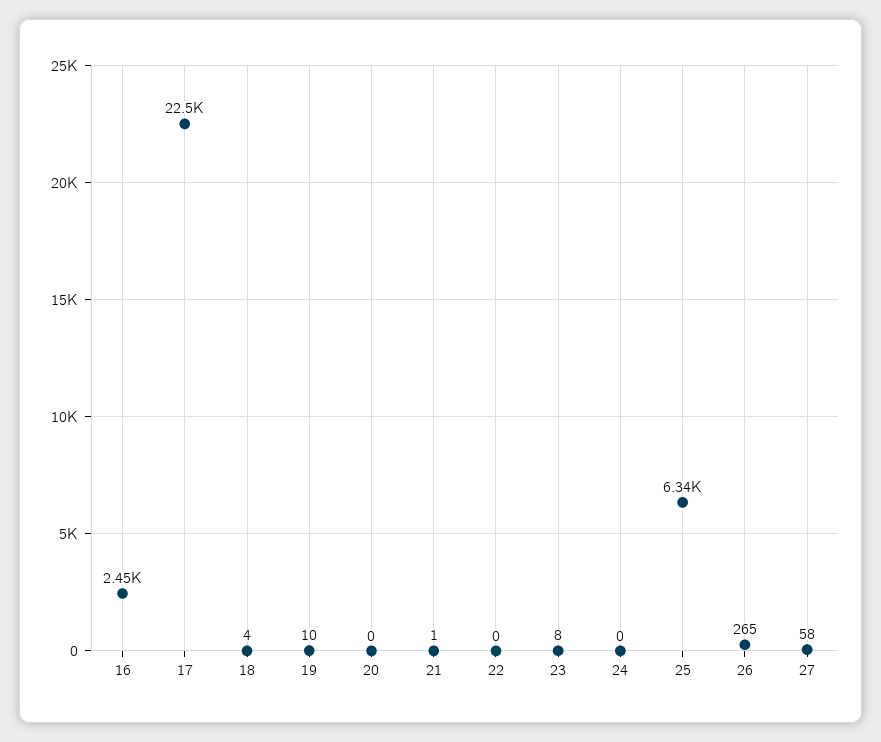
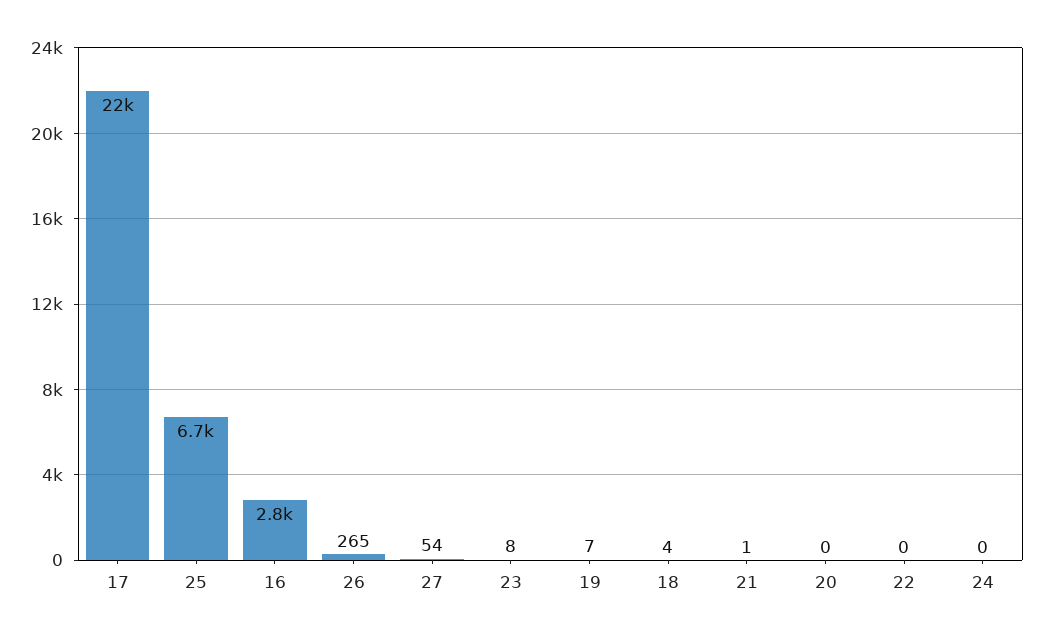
16: 2450 -> 2800
19: 10 -> 7
25: 6340 -> 6700
27: 58 -> 54

